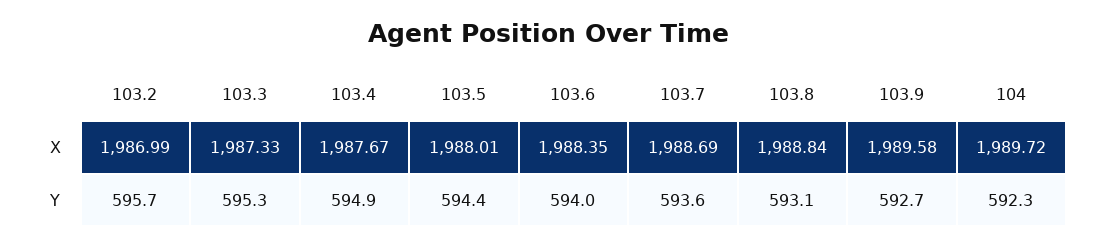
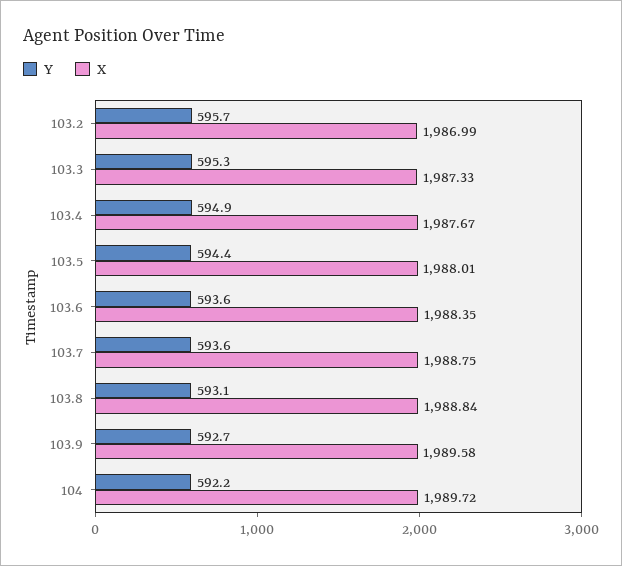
X, 103.7: 1988.69 -> 1988.75
Y, 103.6: 594 -> 593.6
Y, 104: 592.3 -> 592.2

